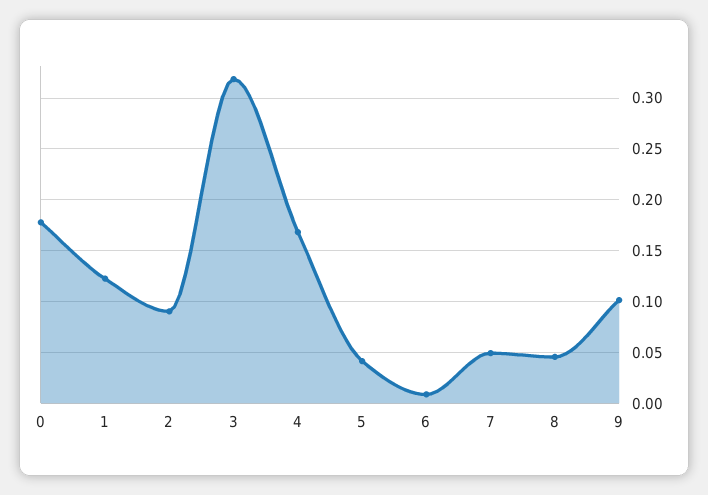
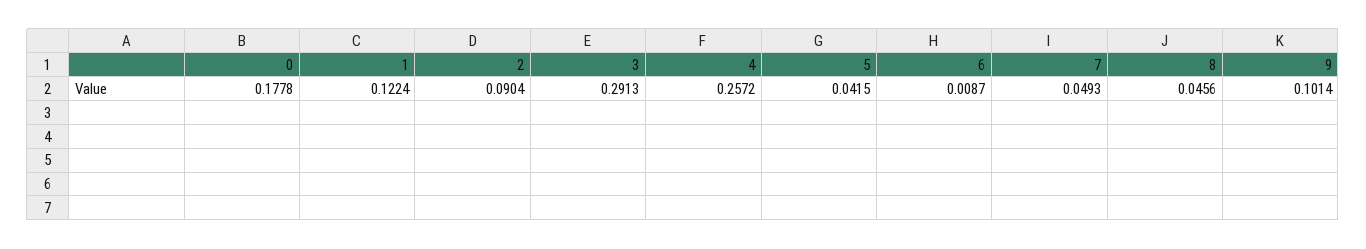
3: 0.32 -> 0.2913
4: 0.17 -> 0.2572

